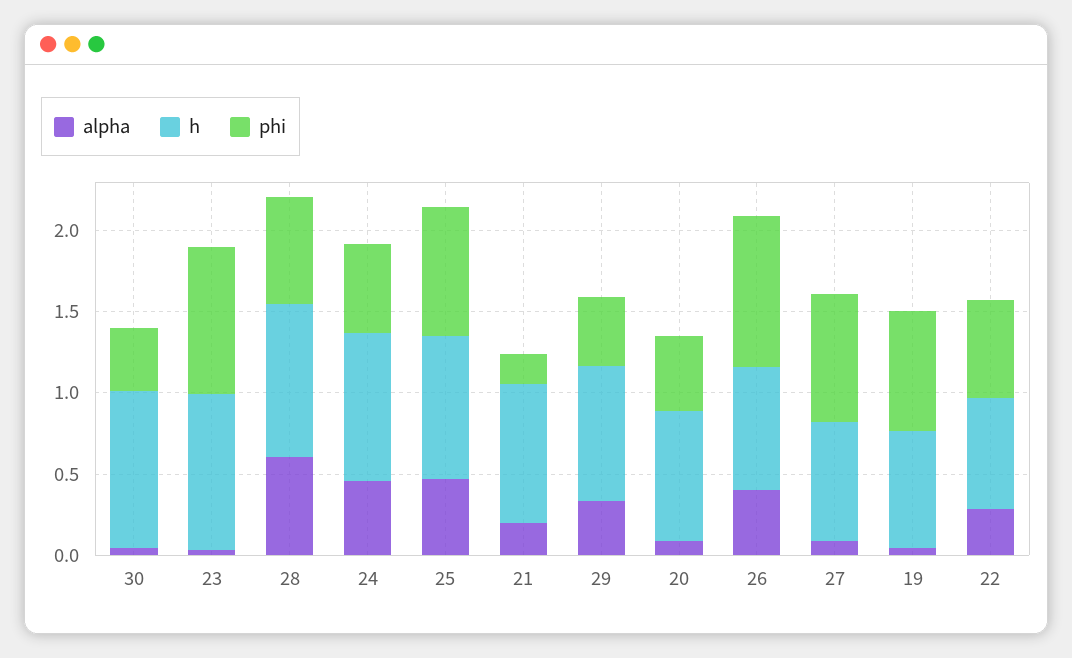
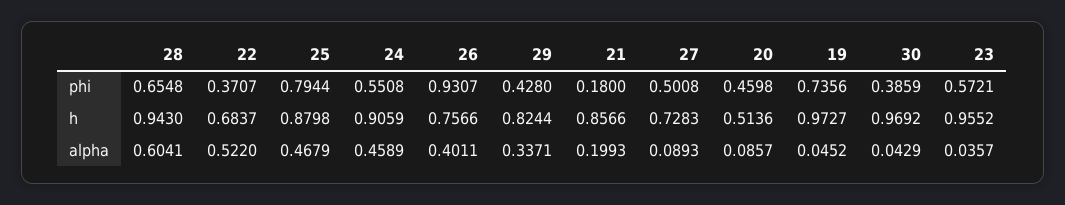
phi, 23: 0.9 -> 0.5721
h, 20: 0.8 -> 0.5136
phi, 27: 0.8 -> 0.5008
h, 19: 0.7 -> 0.9727
alpha, 22: 0.3 -> 0.522
phi, 22: 0.6 -> 0.3707

